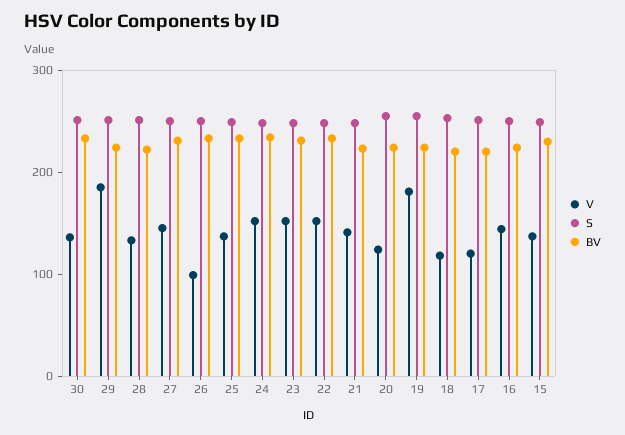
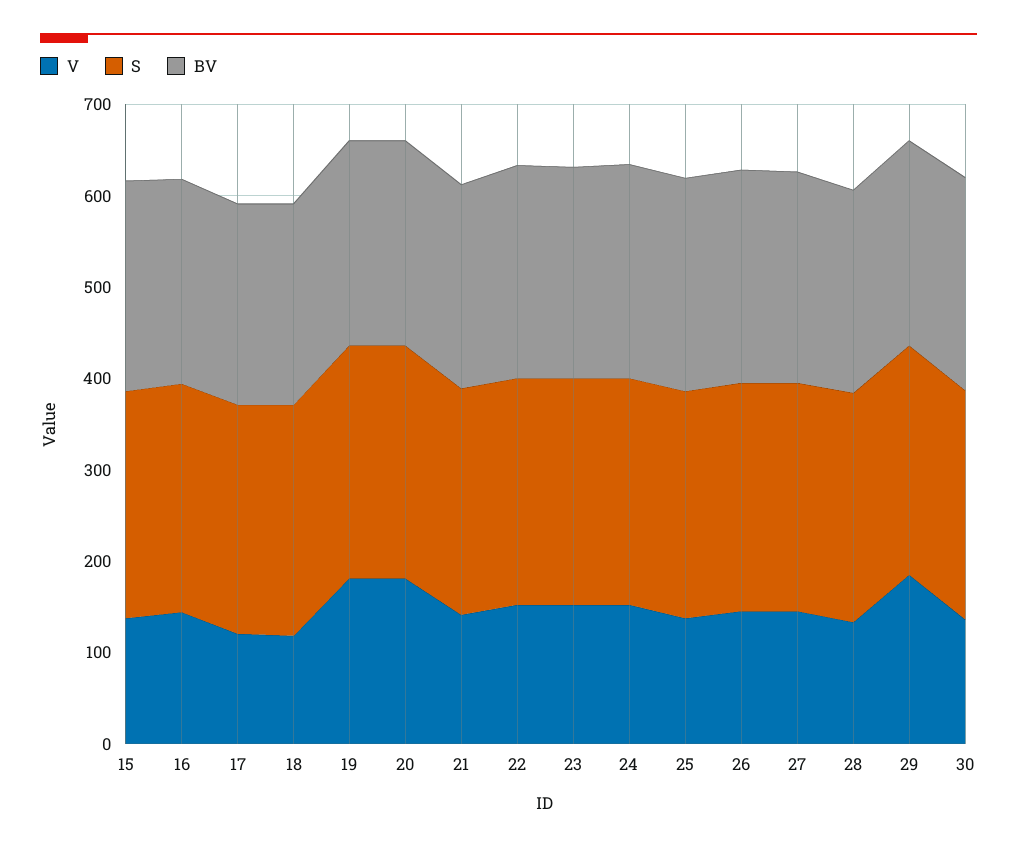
V, 26: 100 -> 140
V, 20: 120 -> 180

